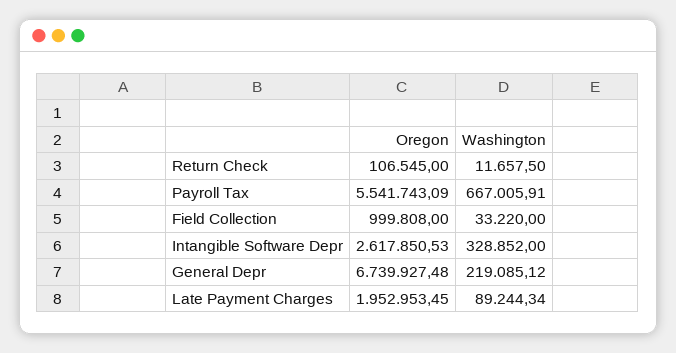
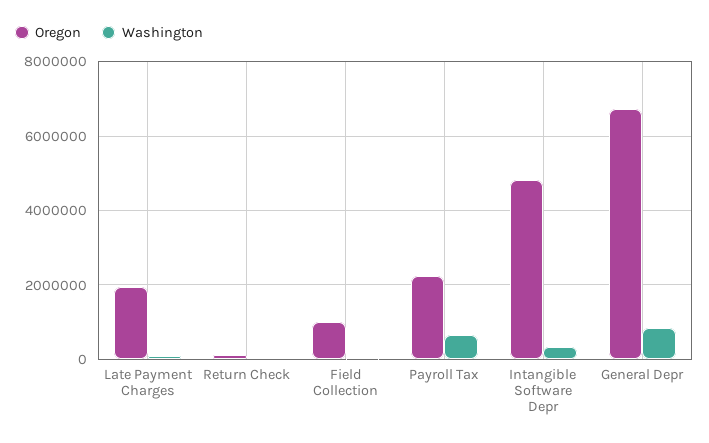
Oregon, Payroll Tax: 5541743.09 -> 2200000
Oregon, Intangible Software Depr: 2617850.53 -> 4800000
Washington, General Depr: 219085.12 -> 800000

